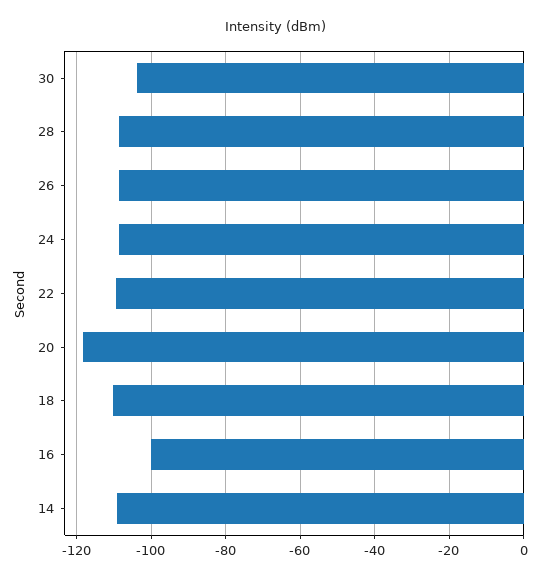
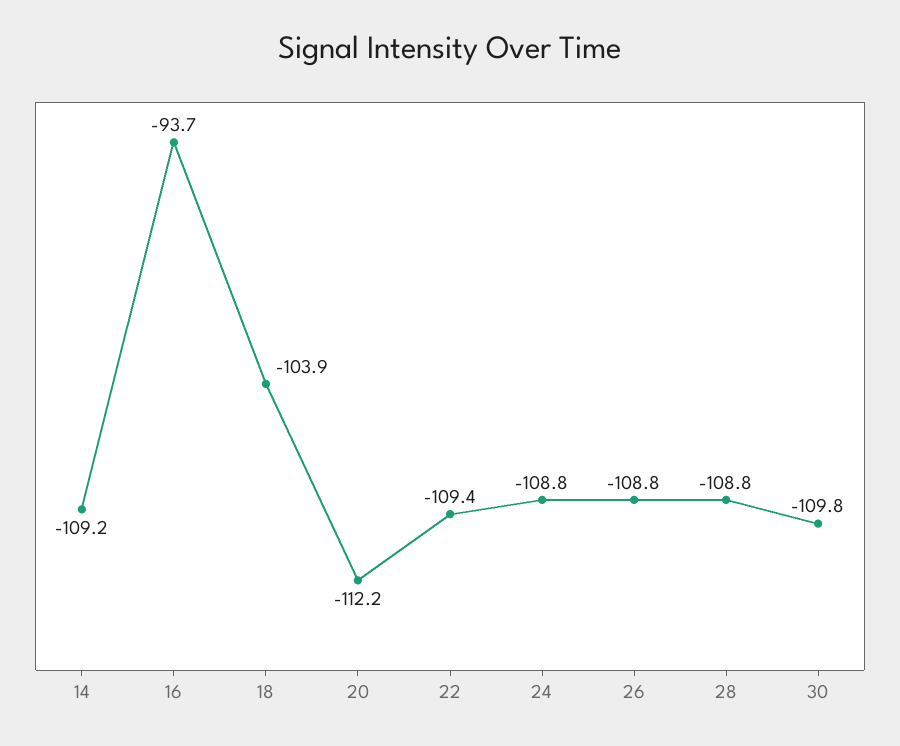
30: -104 -> -109.8
20: -118 -> -112.2
18: -110 -> -103.9
16: -100 -> -93.7

